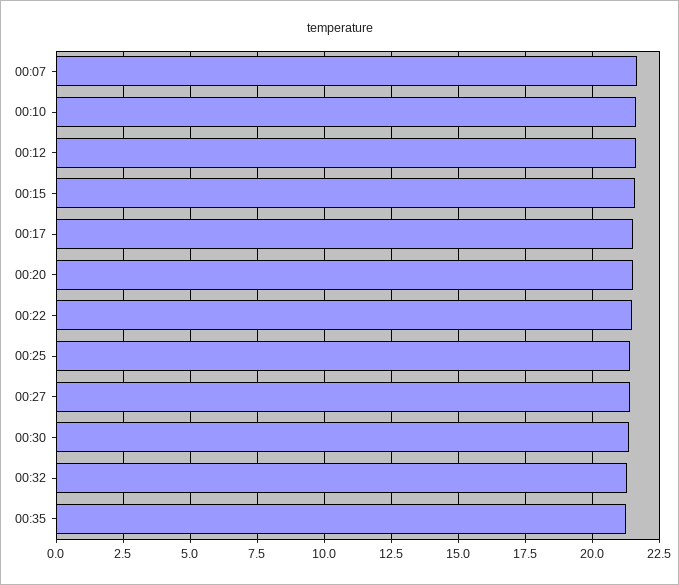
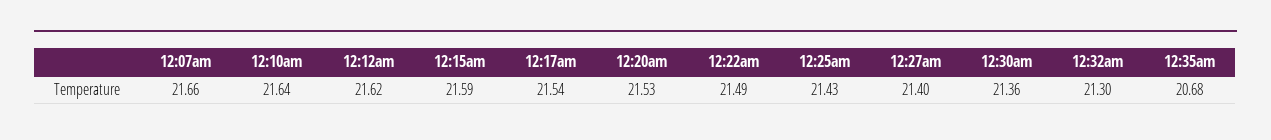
00:35: 21.25 -> 20.68

